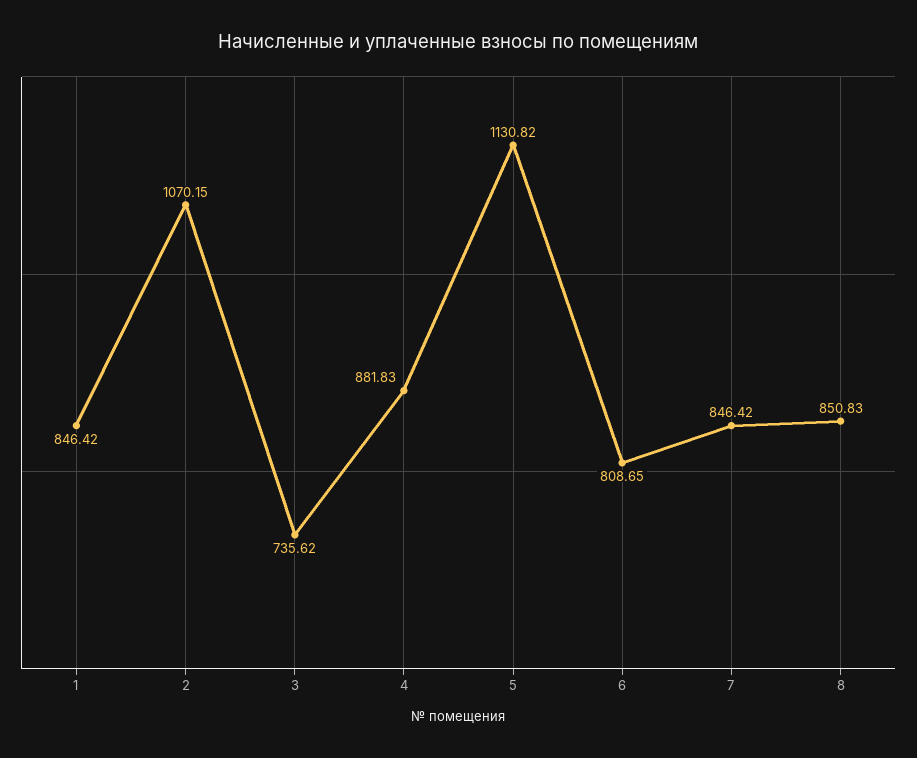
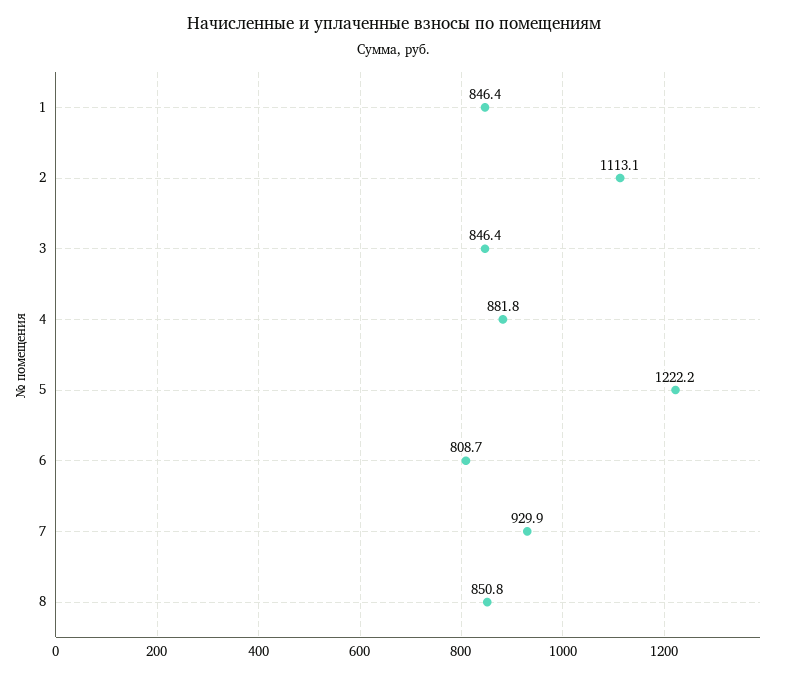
2: 1070.15 -> 1113.1
3: 735.62 -> 846.4
5: 1130.82 -> 1222.2
7: 846.42 -> 929.9

